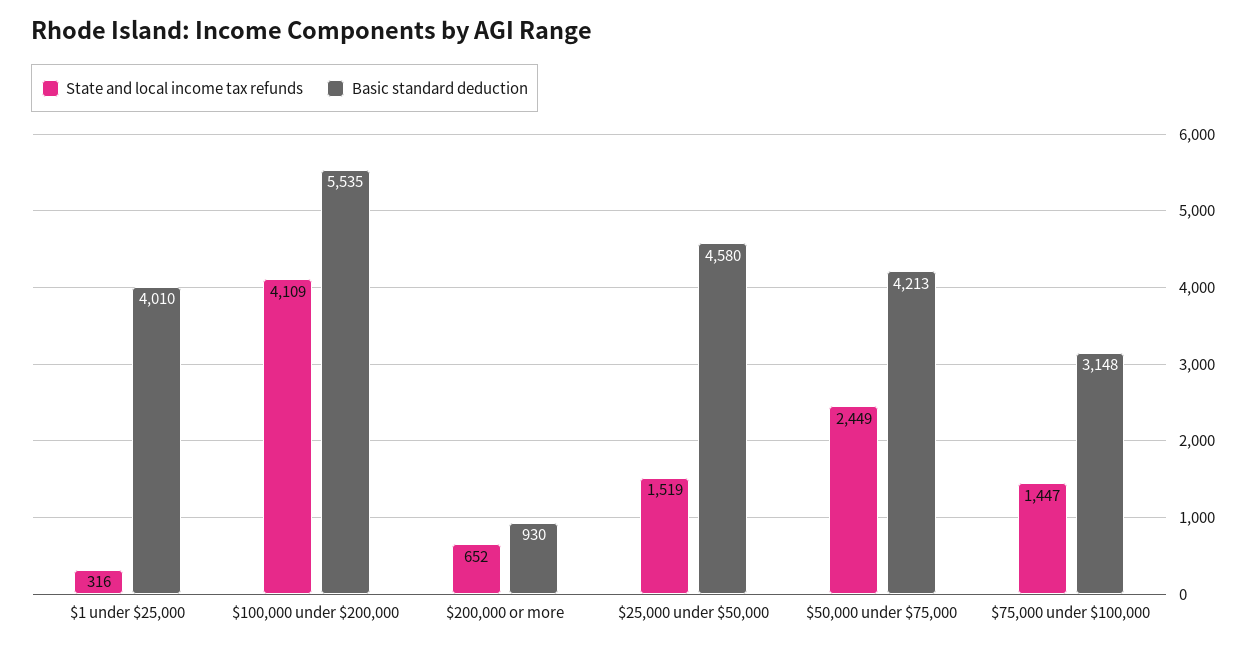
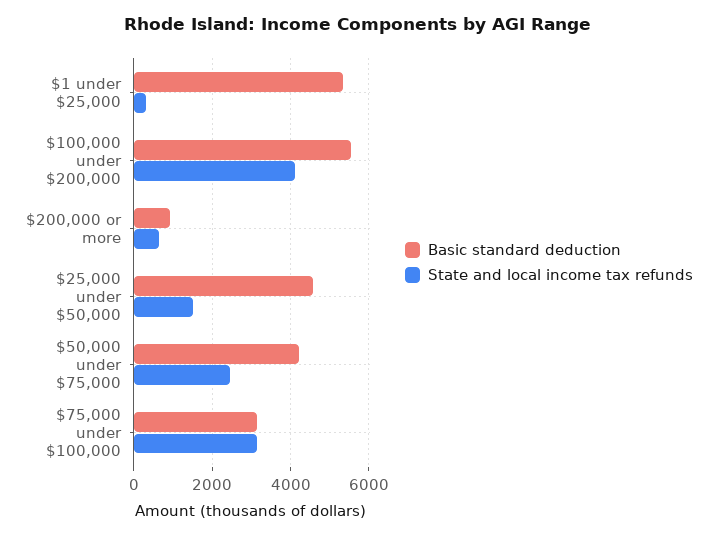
Basic standard deduction, $1 under $25,000: 4010 -> 5400
State and local income tax refunds, $75,000 under $100,000: 1447 -> 3200

